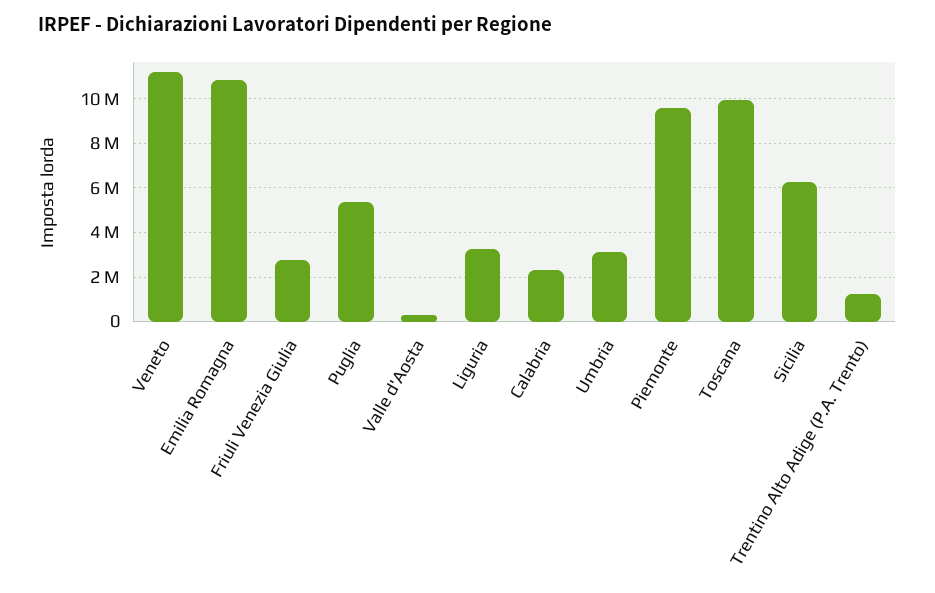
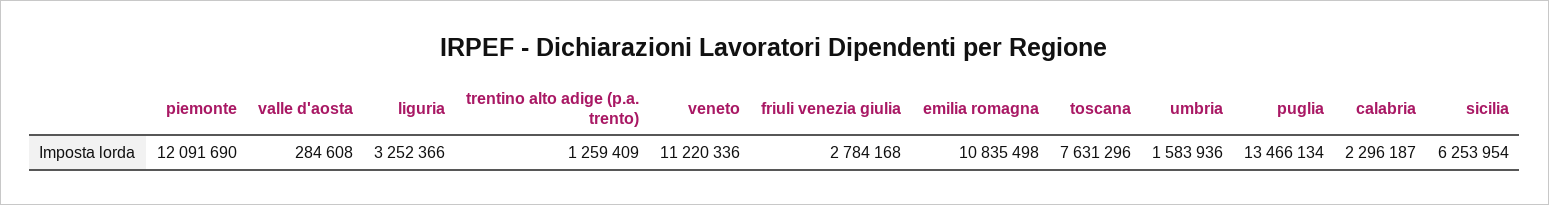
Puglia: 5500000 -> 13466134
Umbria: 3000000 -> 1583936
Piemonte: 9500000 -> 12091690
Toscana: 10000000 -> 7631296

